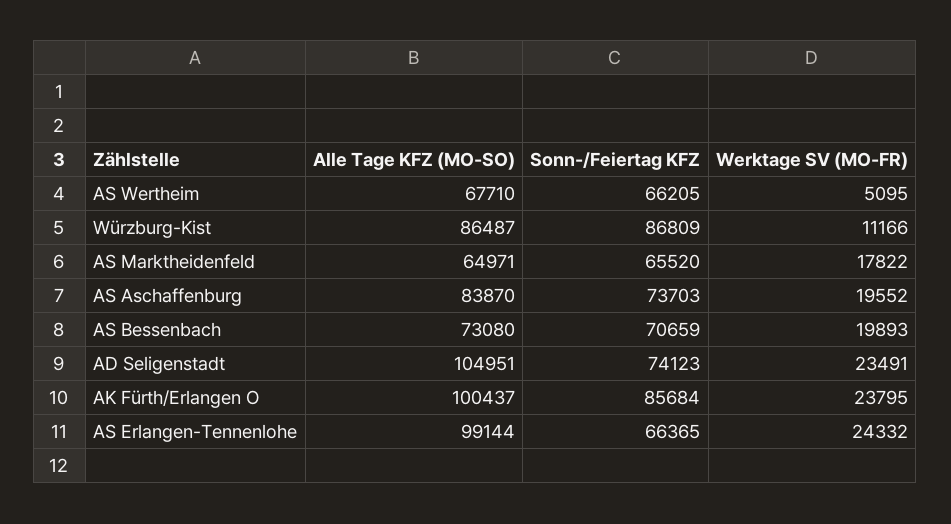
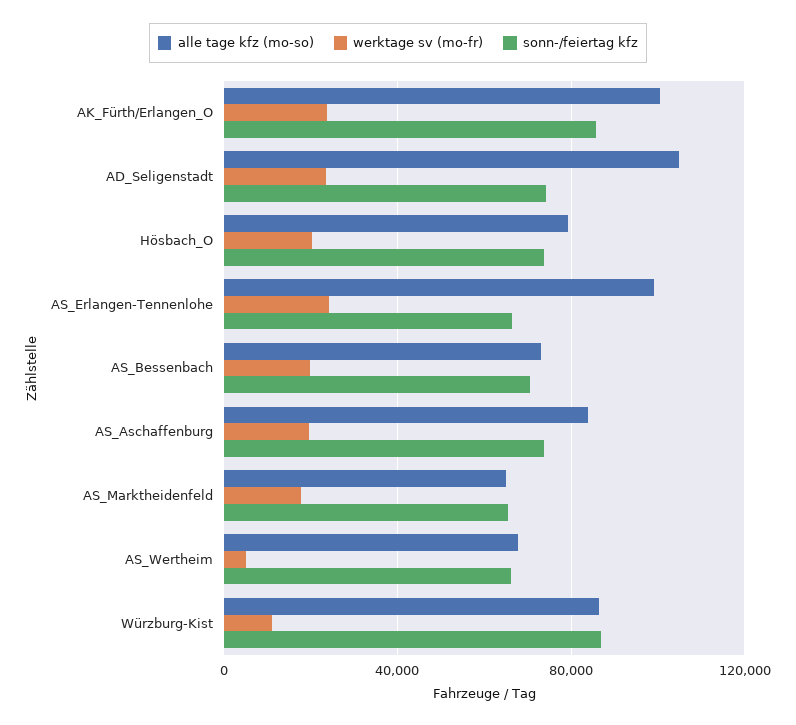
Alle Tage KFZ (MO-SO), Hösbach_O: none -> 80000
Werktage SV (MO-FR), Hösbach_O: none -> 20000
Sonn-/Feiertag KFZ, Hösbach_O: none -> 75000

